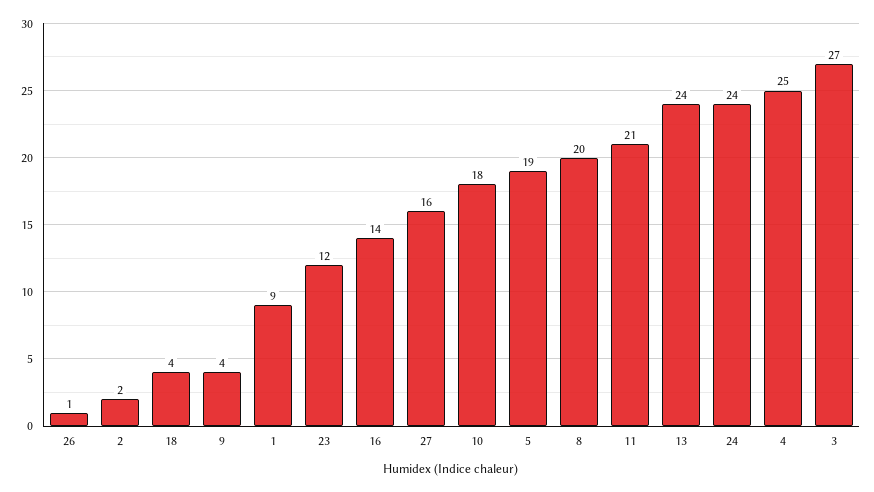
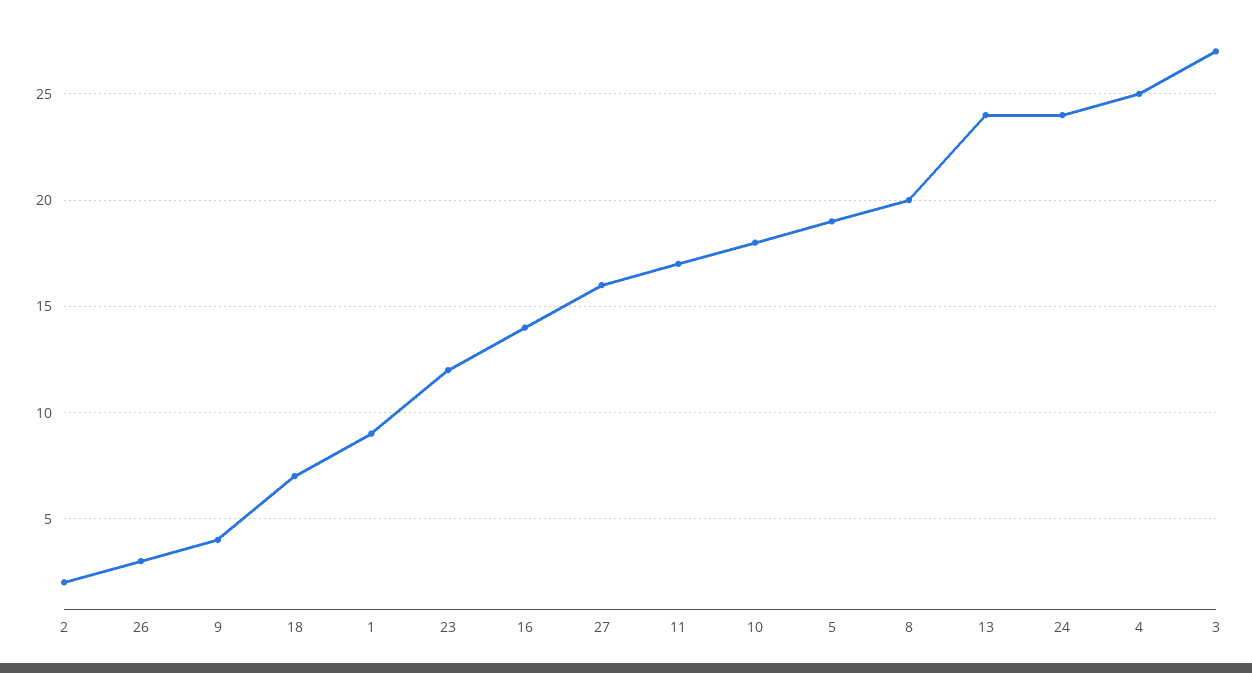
26: 1 -> 3
18: 4 -> 7
11: 21 -> 17

